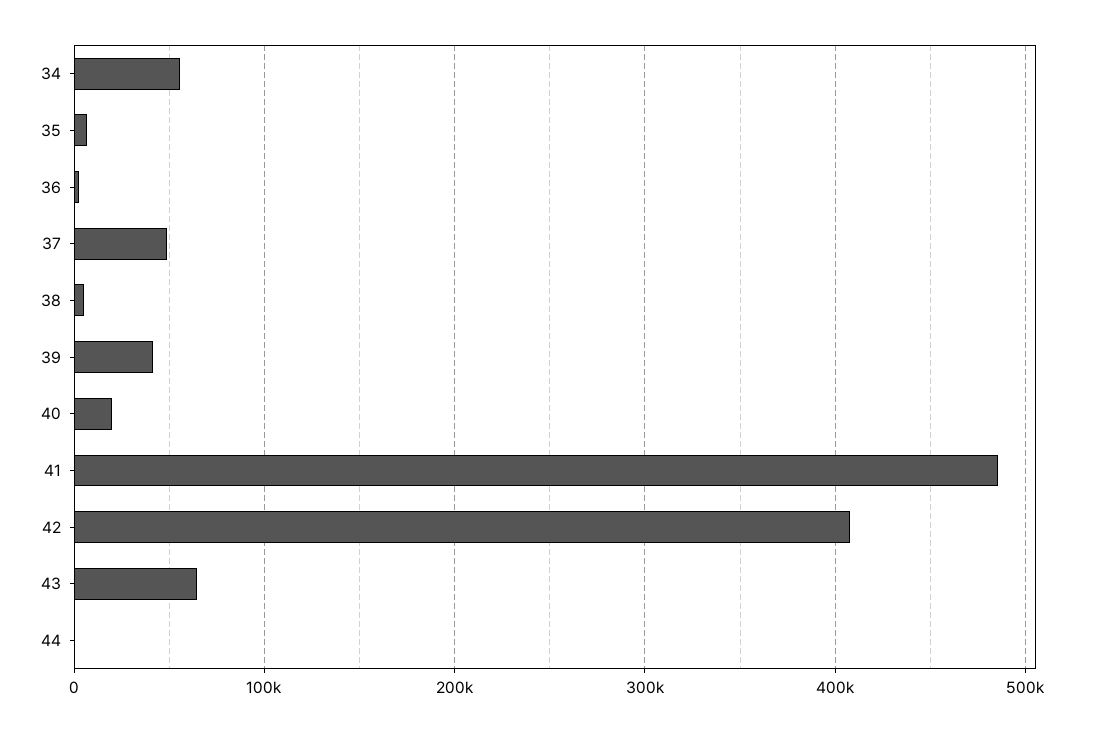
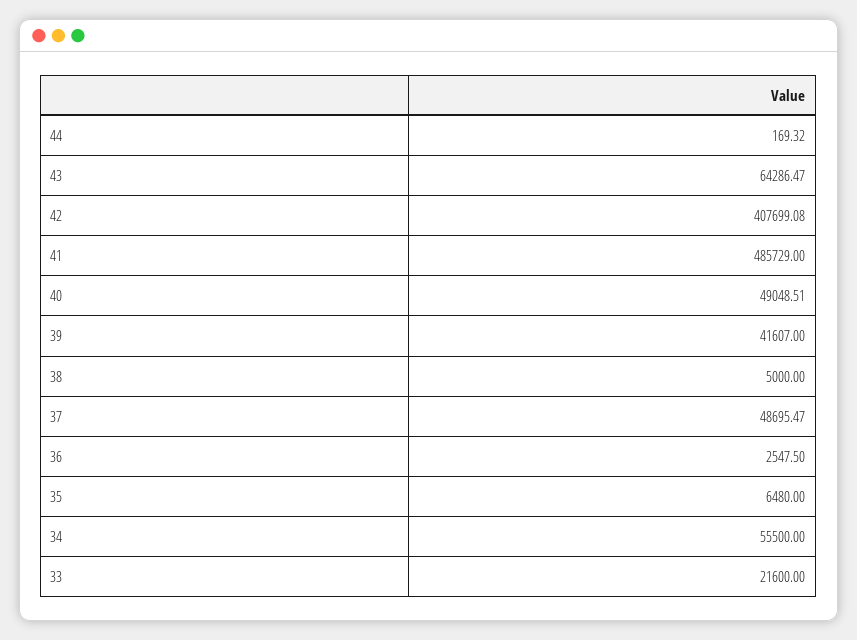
40: 20000 -> 49048.51
33: none -> 21600

